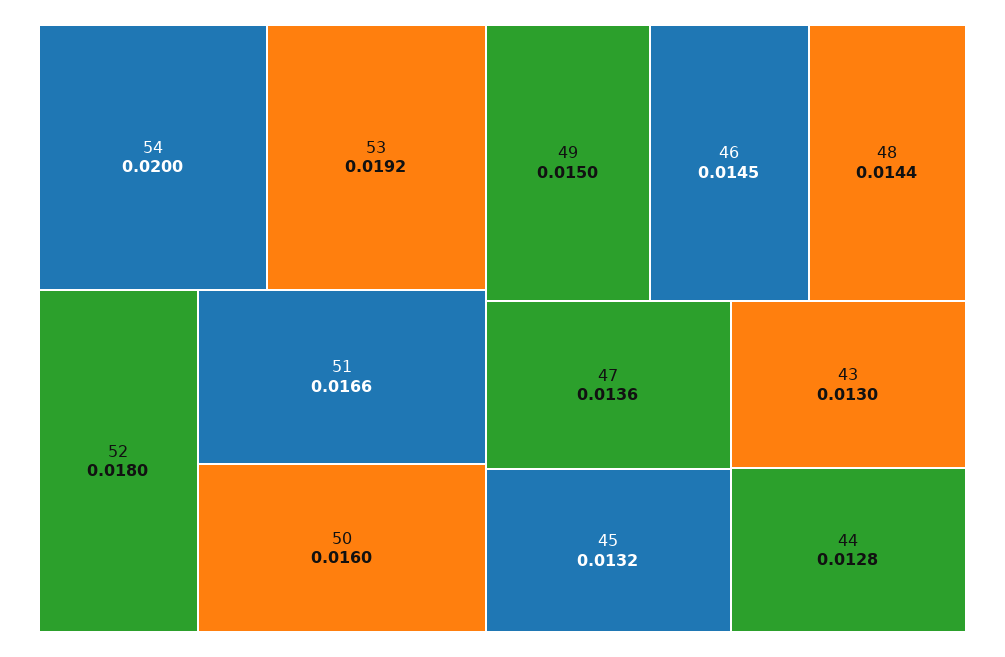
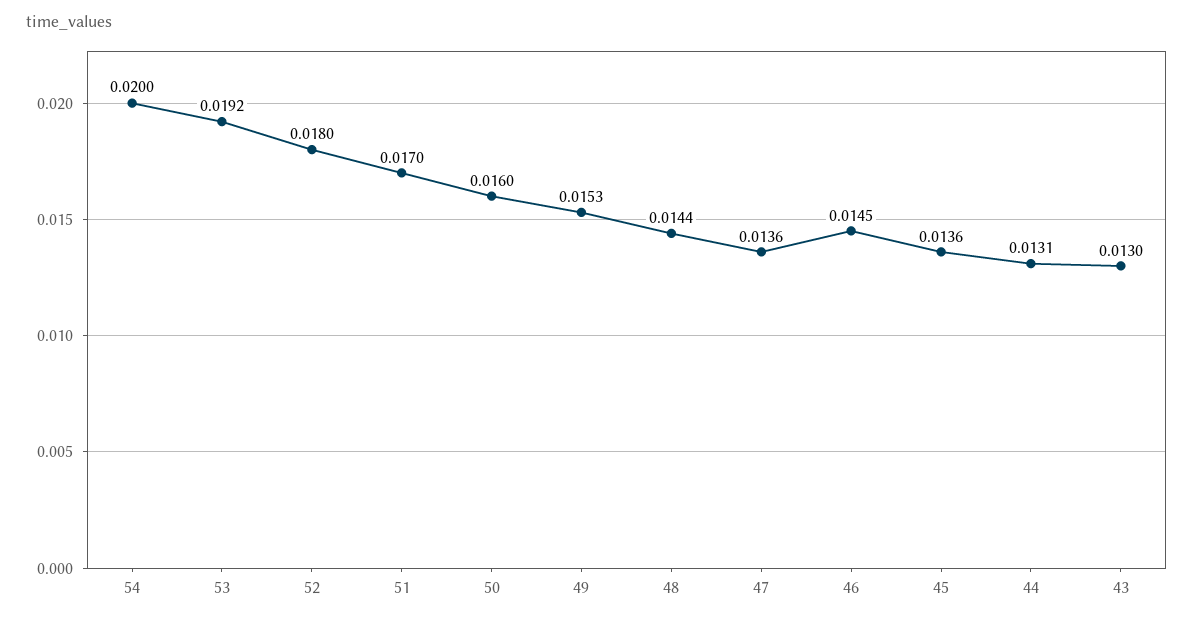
51: 0.0166 -> 0.017
49: 0.015 -> 0.0153
45: 0.0132 -> 0.0136
44: 0.0128 -> 0.0131

